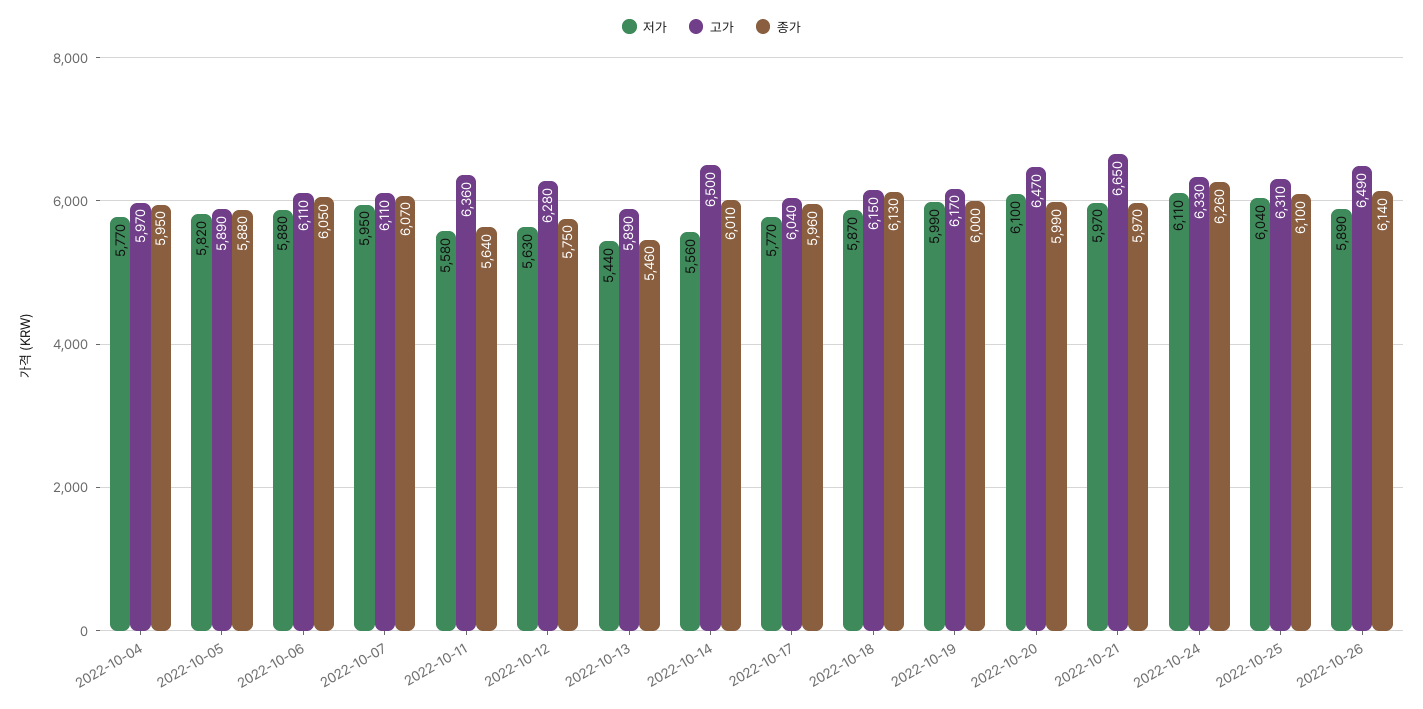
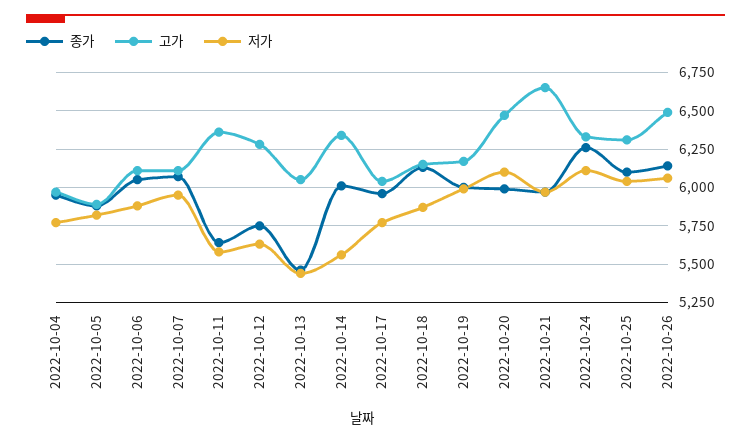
고가, 2022-10-13: 5890 -> 6050
고가, 2022-10-14: 6500 -> 6350
저가, 2022-10-26: 5890 -> 6050

